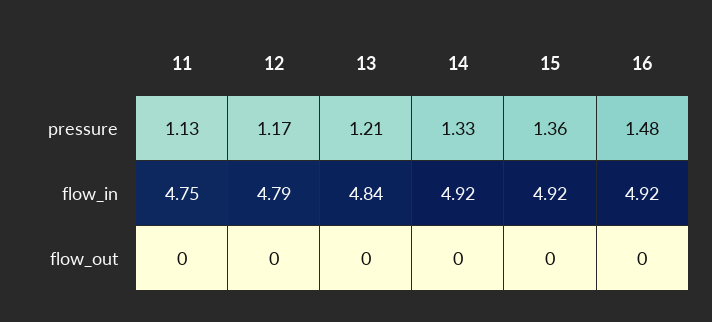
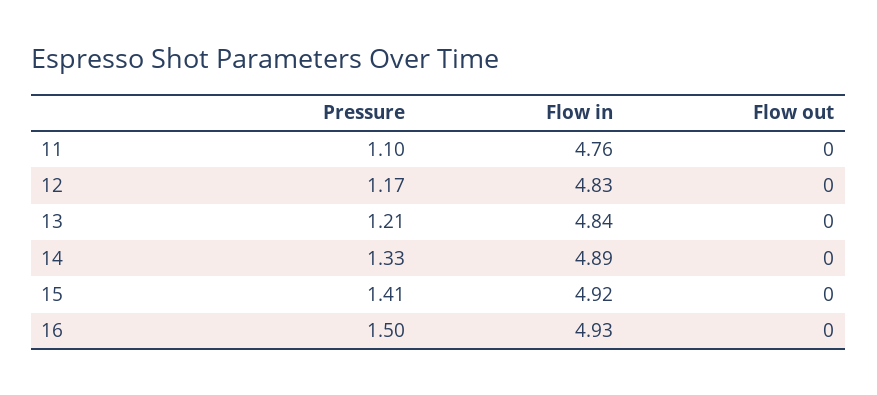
11, pressure: 1.13 -> 1.1
15, pressure: 1.36 -> 1.41
16, pressure: 1.48 -> 1.5
11, flow_in: 4.75 -> 4.76
12, flow_in: 4.79 -> 4.83
14, flow_in: 4.92 -> 4.89
16, flow_in: 4.92 -> 4.93

